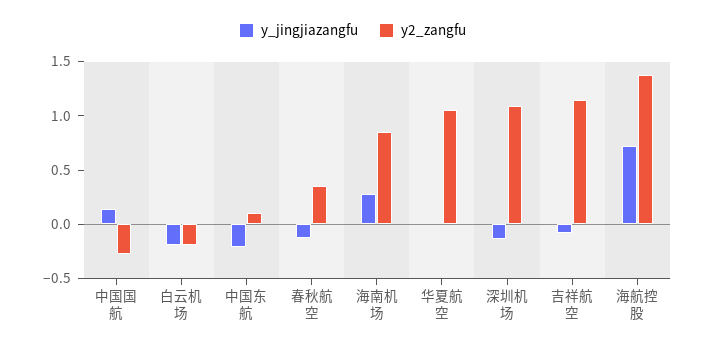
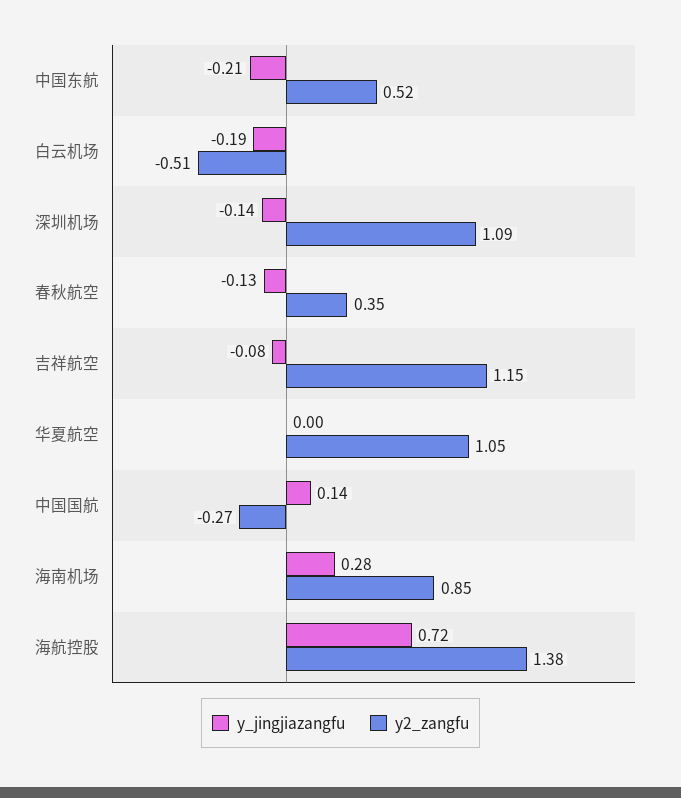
y2_zangfu, 白云机场: -0.2 -> -0.51
y2_zangfu, 中国东航: 0.1 -> 0.52

